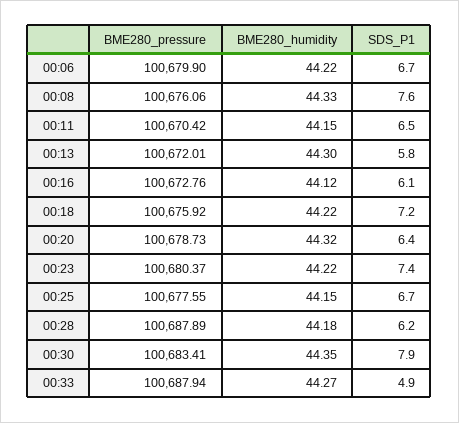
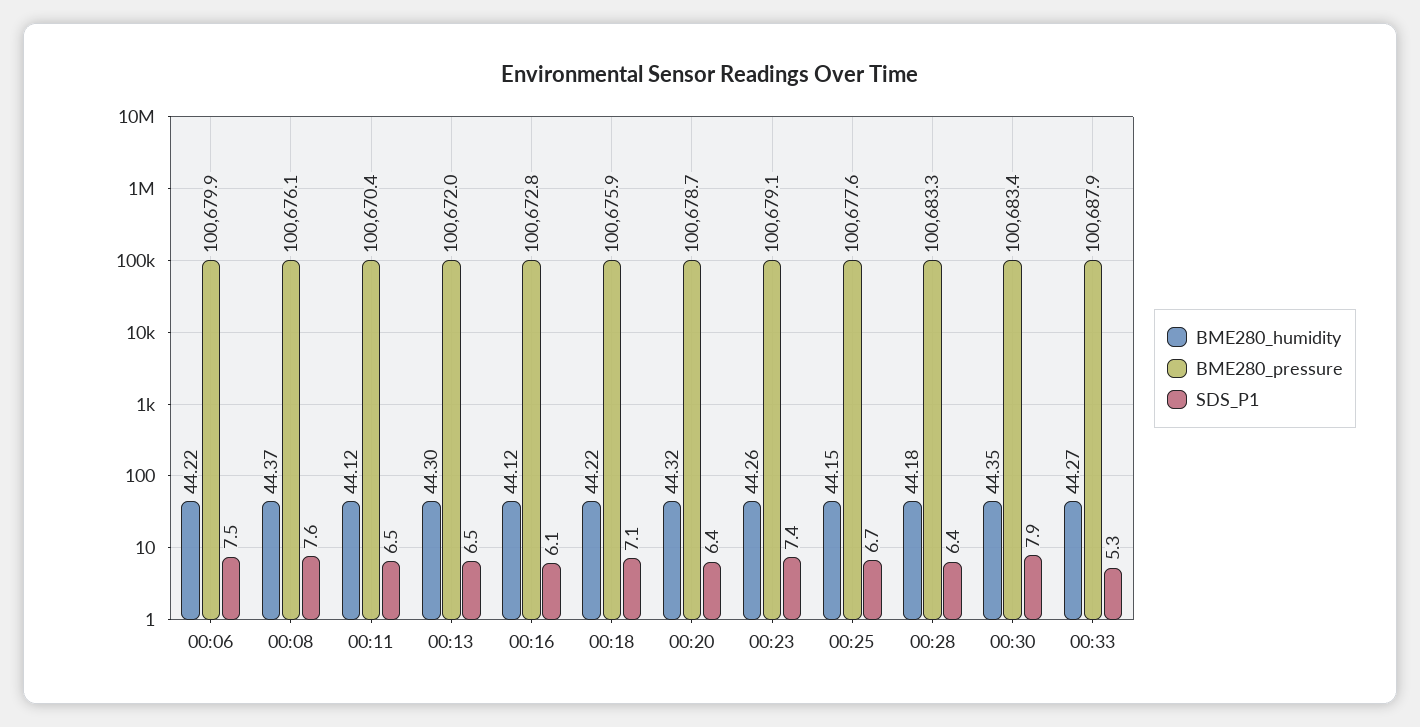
SDS_P1, 00:06: 6.7 -> 7.5
BME280_humidity, 00:08: 44.33 -> 44.37
BME280_humidity, 00:11: 44.15 -> 44.12
SDS_P1, 00:13: 5.8 -> 6.5
SDS_P1, 00:18: 7.2 -> 7.1
BME280_pressure, 00:23: 100680.37 -> 100679.1
BME280_humidity, 00:23: 44.22 -> 44.26
BME280_pressure, 00:28: 100687.89 -> 100683.3
SDS_P1, 00:28: 6.2 -> 6.4
SDS_P1, 00:33: 4.9 -> 5.3

